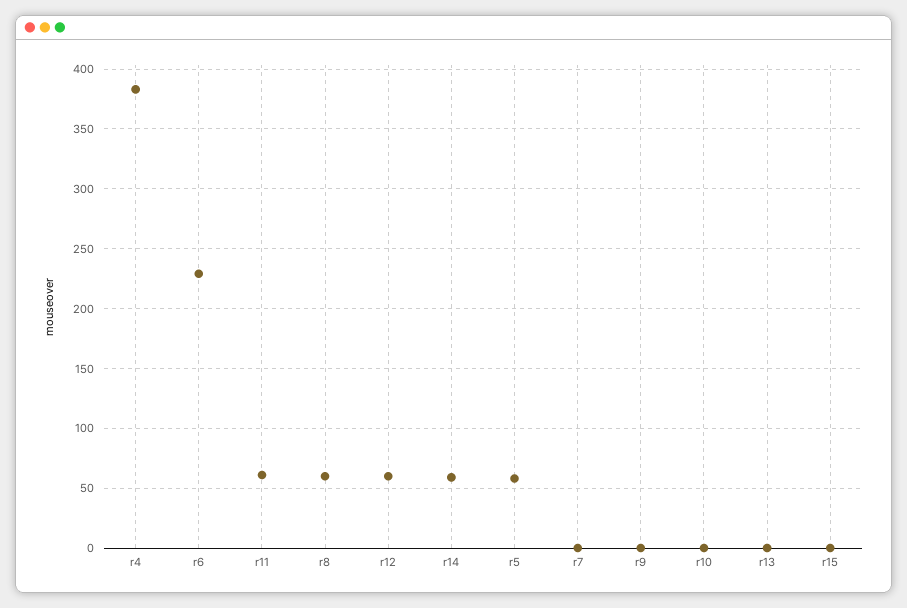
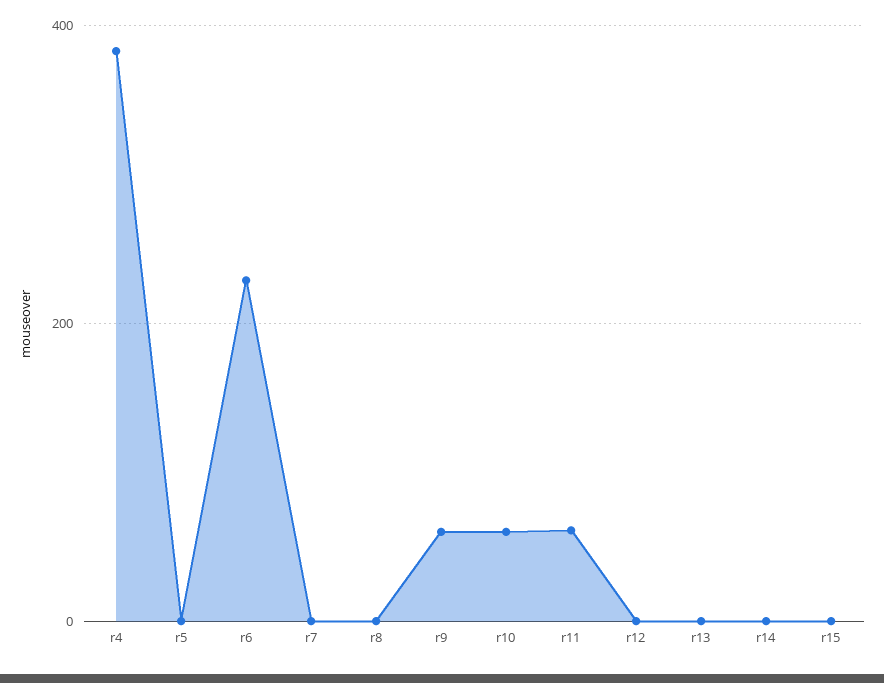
r8: 60 -> 0
r12: 60 -> 0
r14: 60 -> 0
r5: 60 -> 0
r9: 0 -> 60
r10: 0 -> 60

